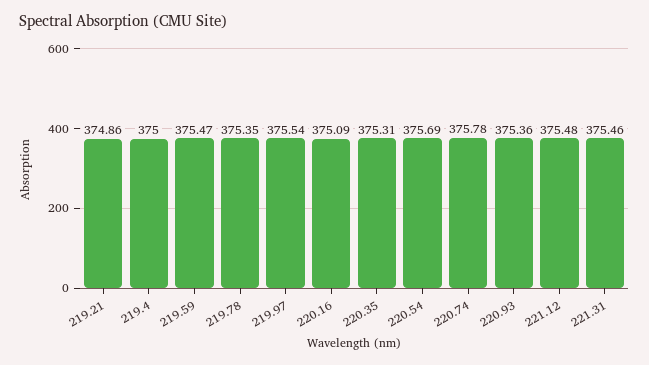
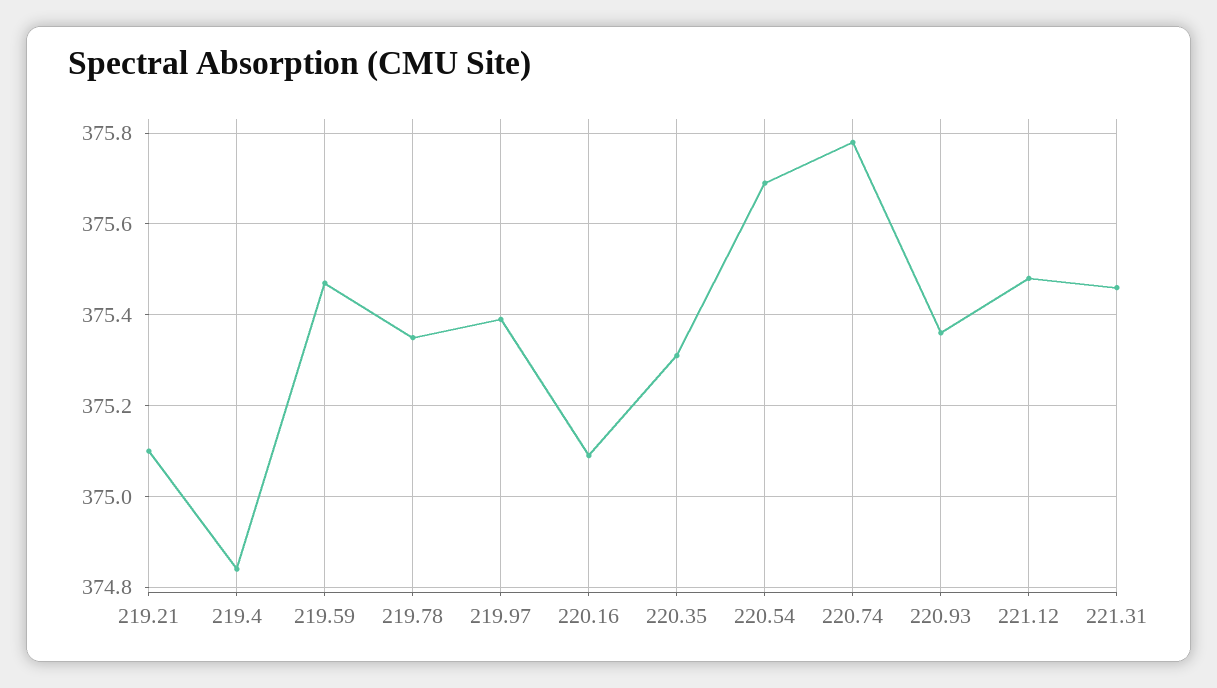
219.21: 374.86 -> 375.1
219.4: 375 -> 374.85
219.97: 375.54 -> 375.4

